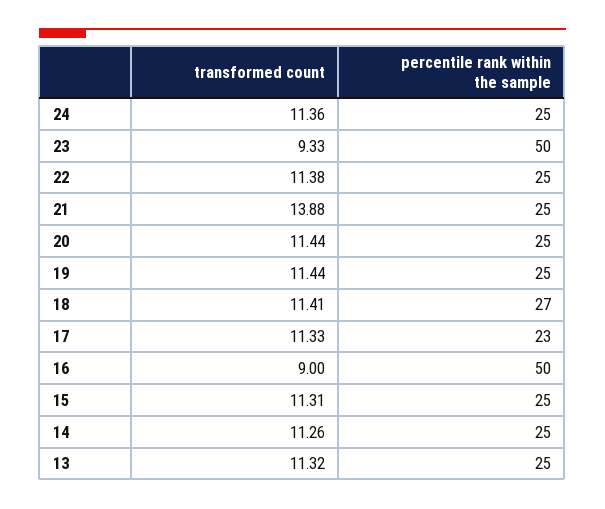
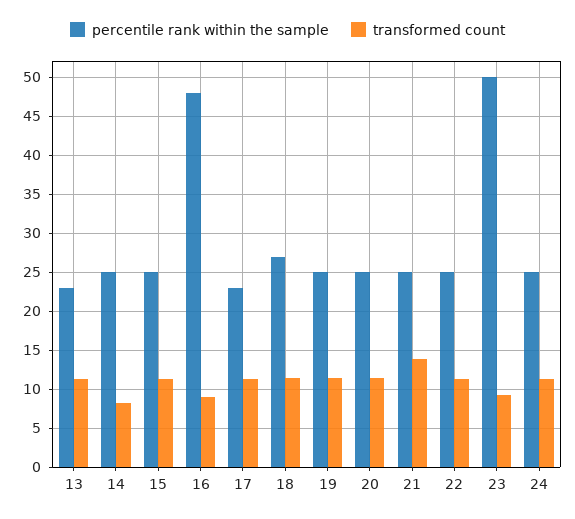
percentile rank within the sample, 16: 50 -> 48
transformed count, 14: 11.26 -> 8
percentile rank within the sample, 13: 25 -> 23

